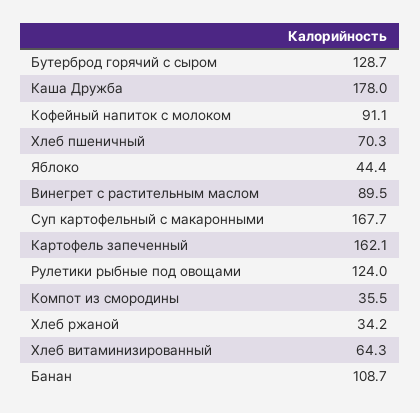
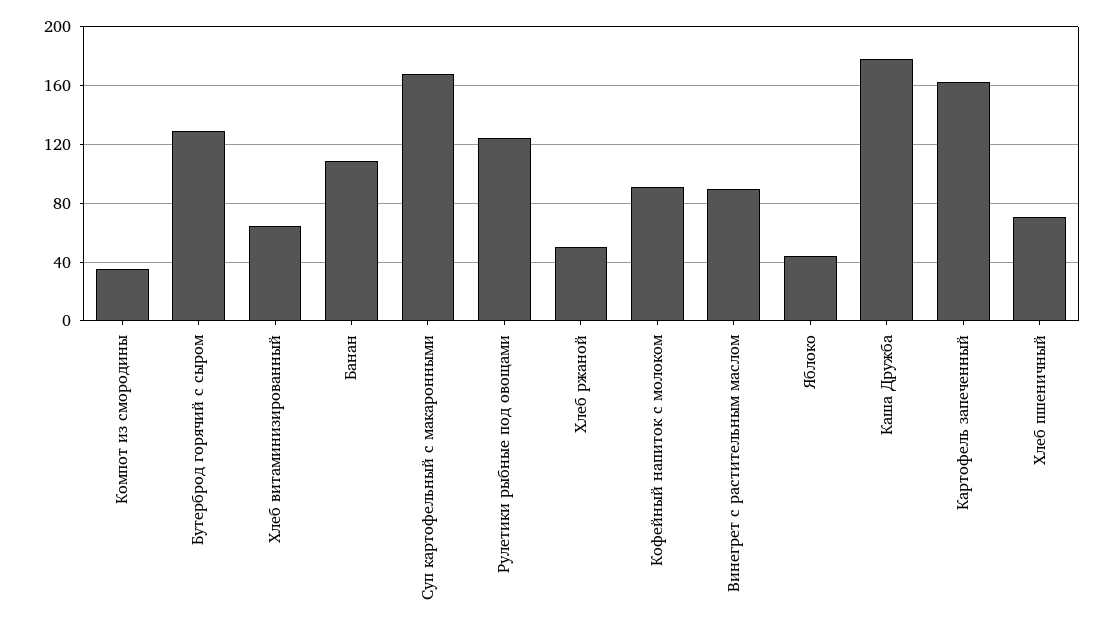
Хлеб ржаной: 34.2 -> 50

